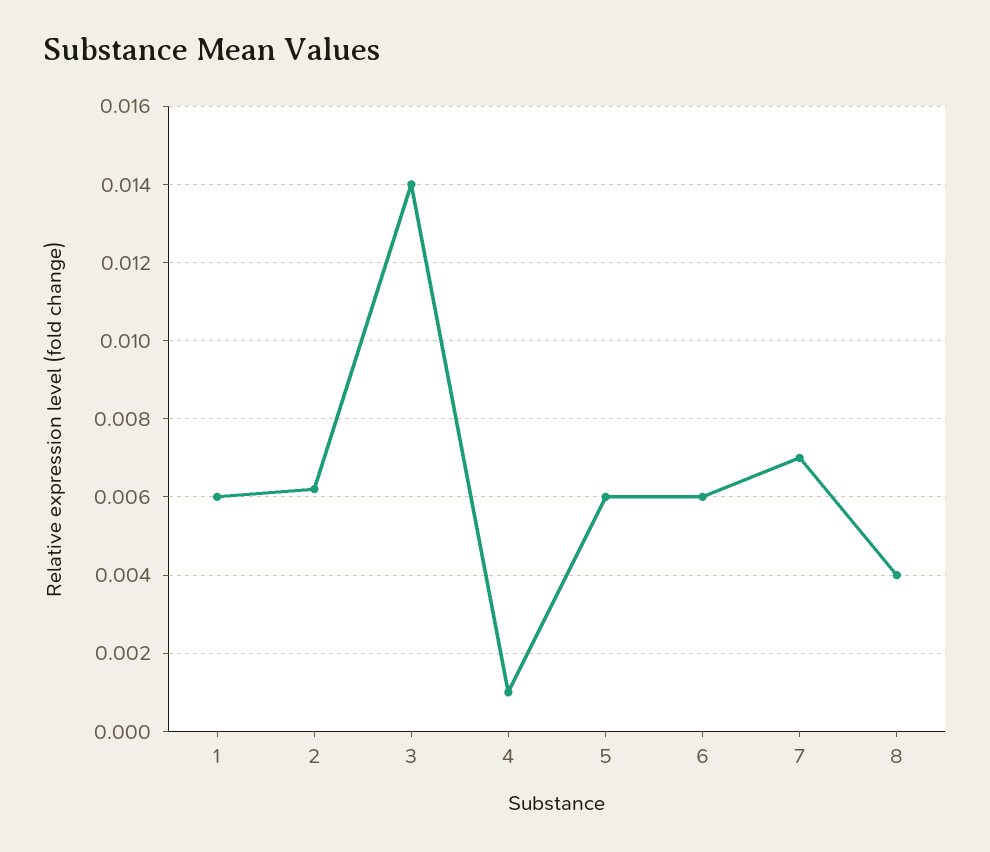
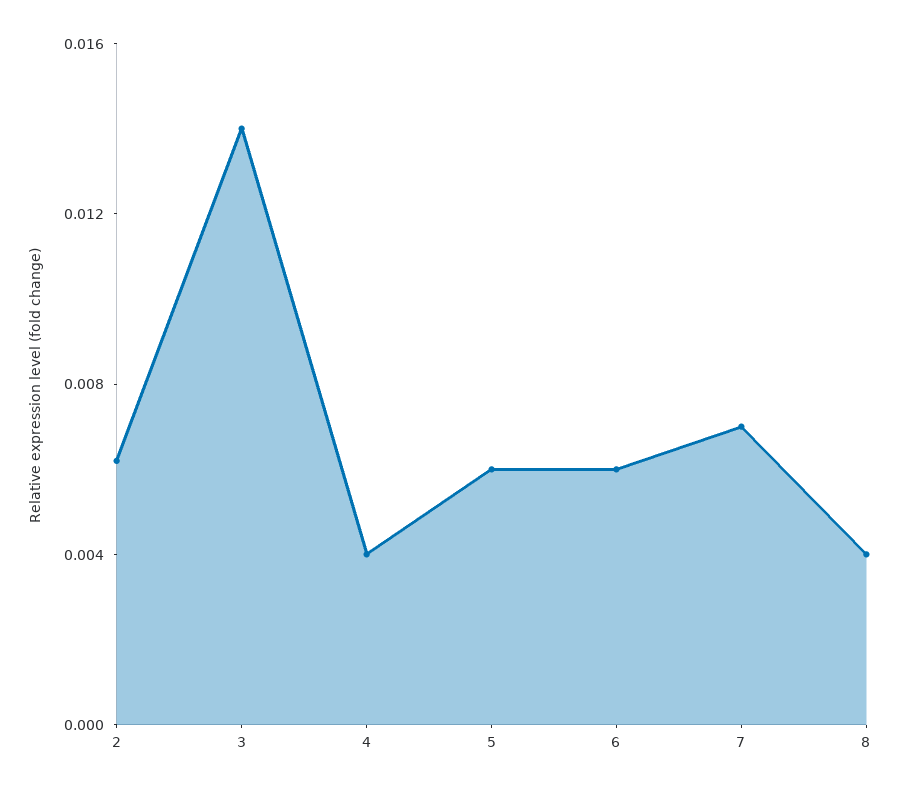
1: 0.006 -> none
4: 0.001 -> 0.004

